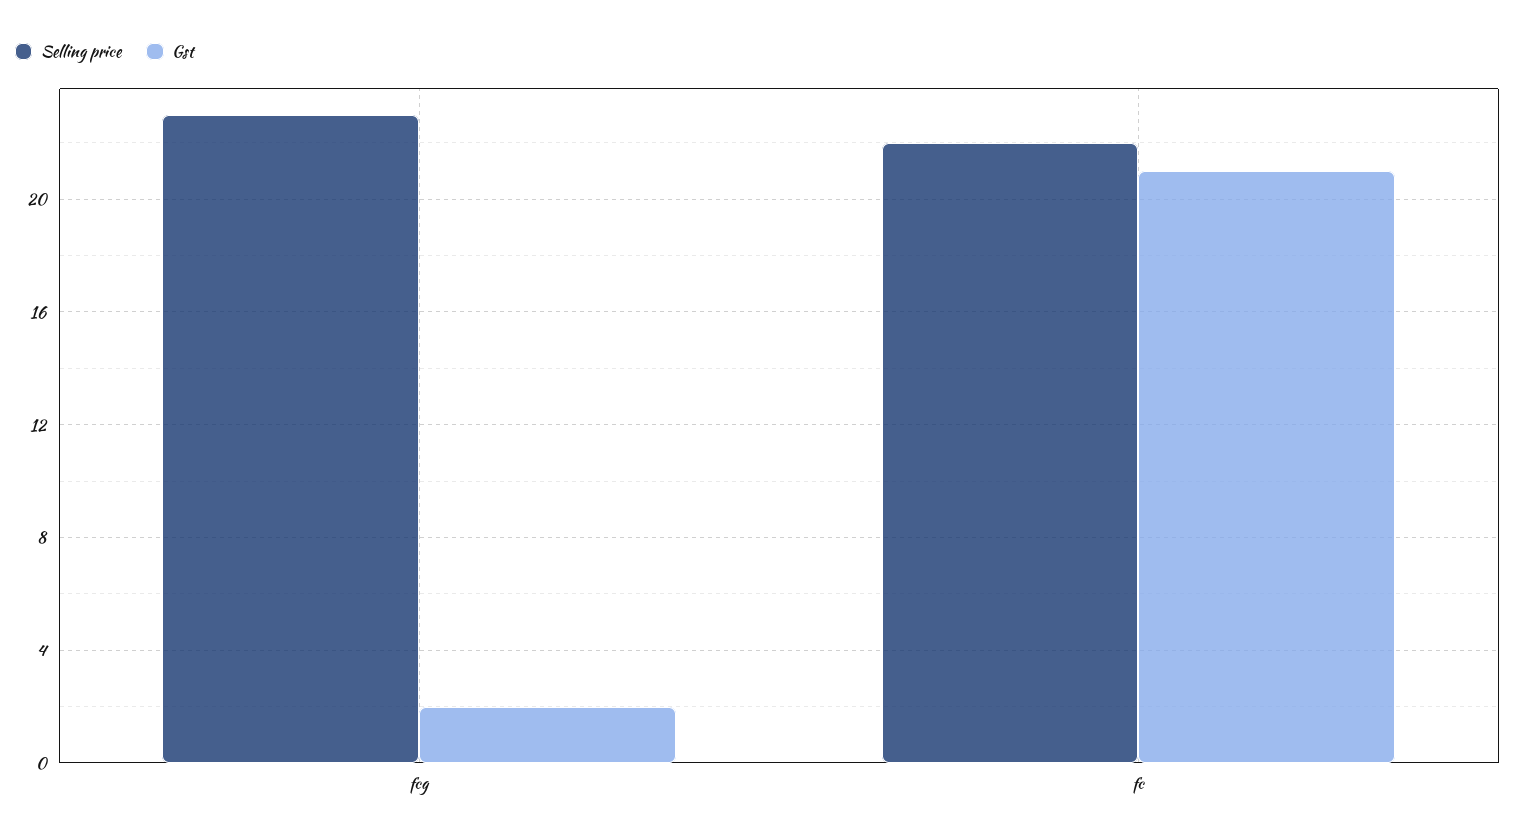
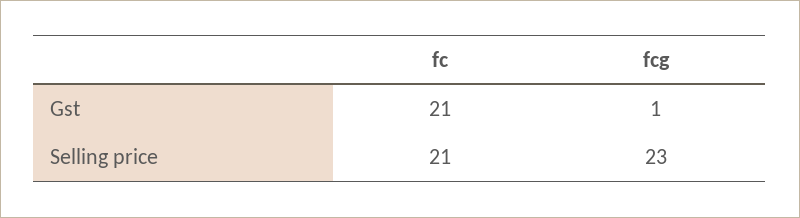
Gst, fcg: 2 -> 1
Selling price, fc: 22 -> 21

